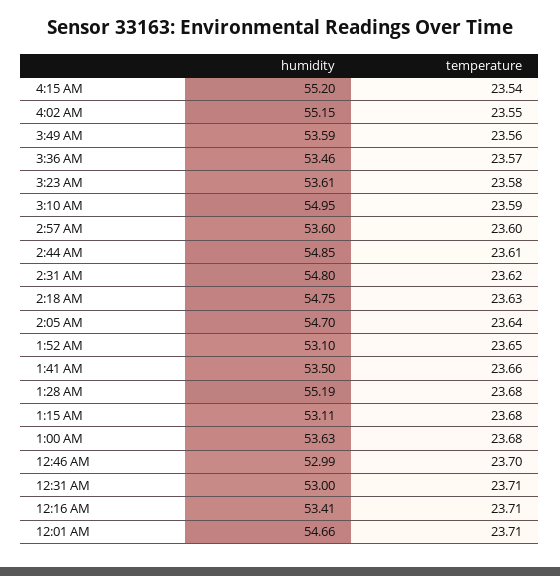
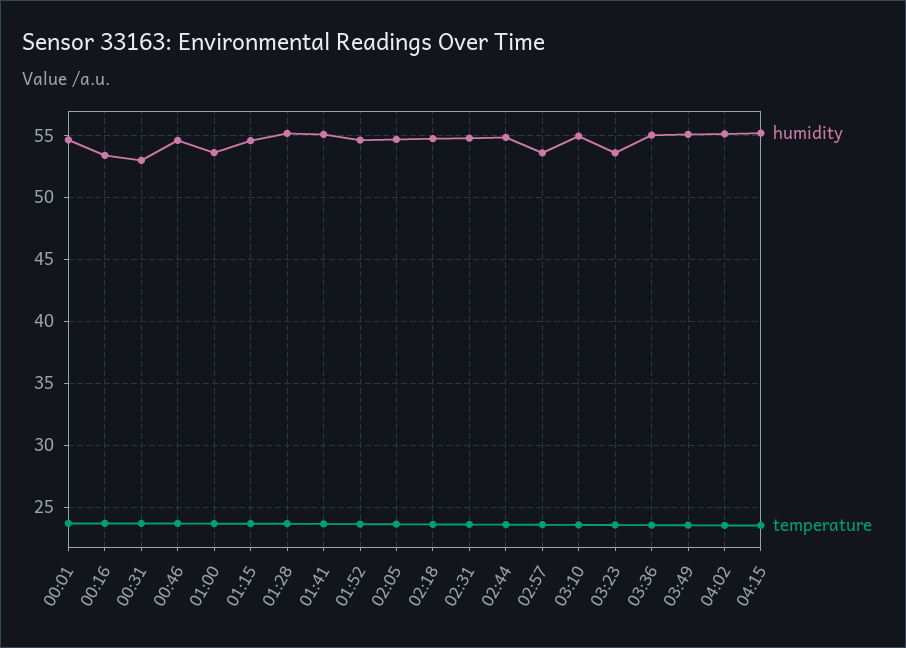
humidity, 3:49 AM: 53.59 -> 55
humidity, 3:36 AM: 53.46 -> 55
humidity, 1:52 AM: 53.1 -> 54.5
humidity, 1:41 AM: 53.5 -> 55
humidity, 1:15 AM: 53.11 -> 54.5
humidity, 12:46 AM: 52.99 -> 54.5

